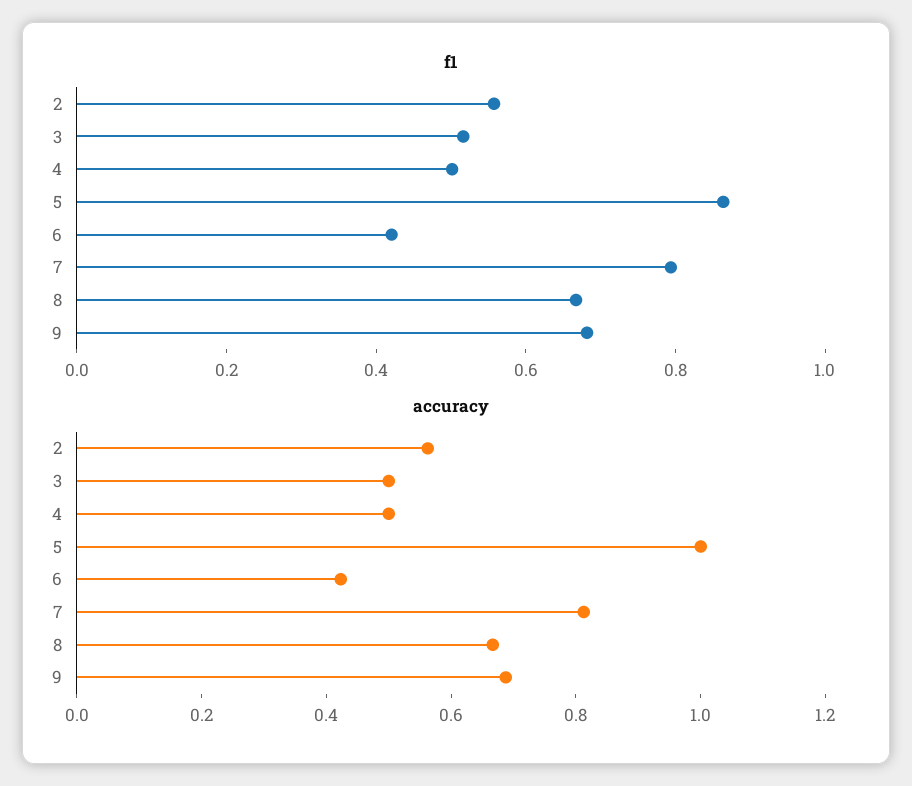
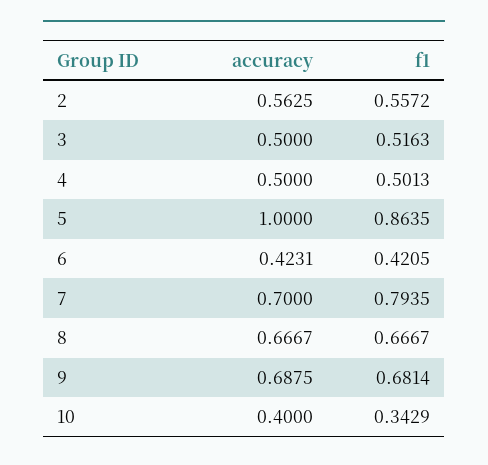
accuracy, 7: 0.8 -> 0.7
accuracy, 10: none -> 0.4
f1, 10: none -> 0.3429

